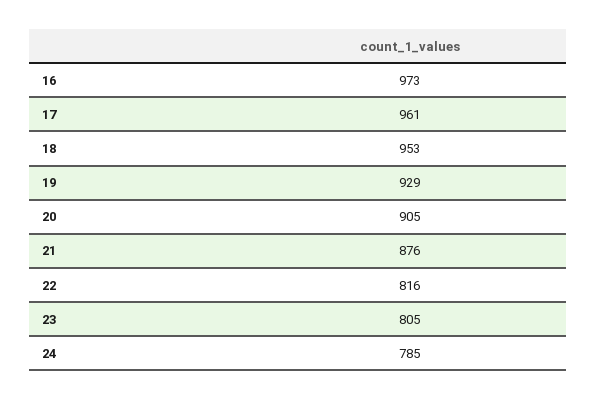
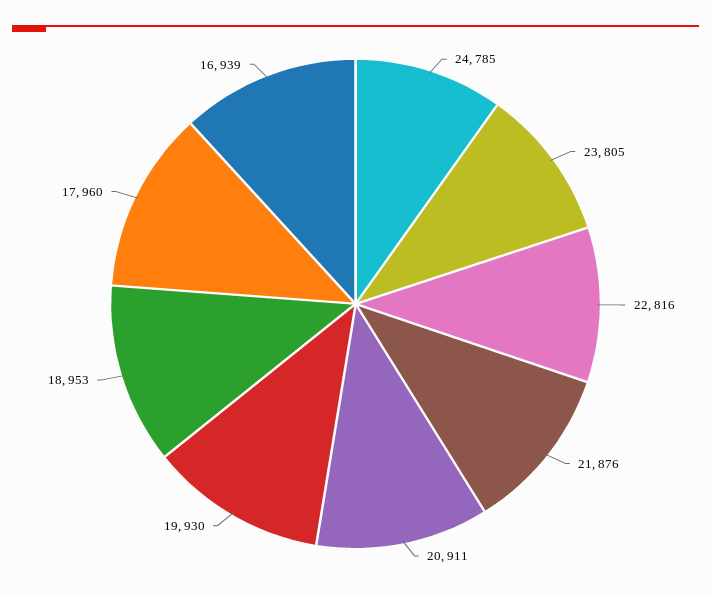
16: 973 -> 939
17: 961 -> 960
19: 929 -> 930
20: 905 -> 911

